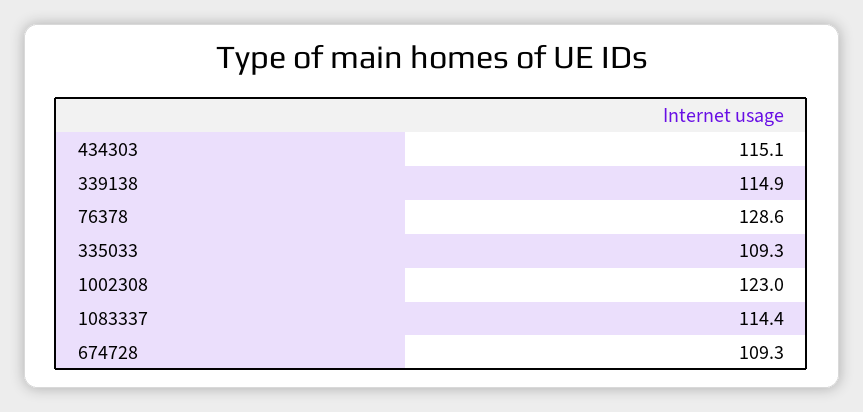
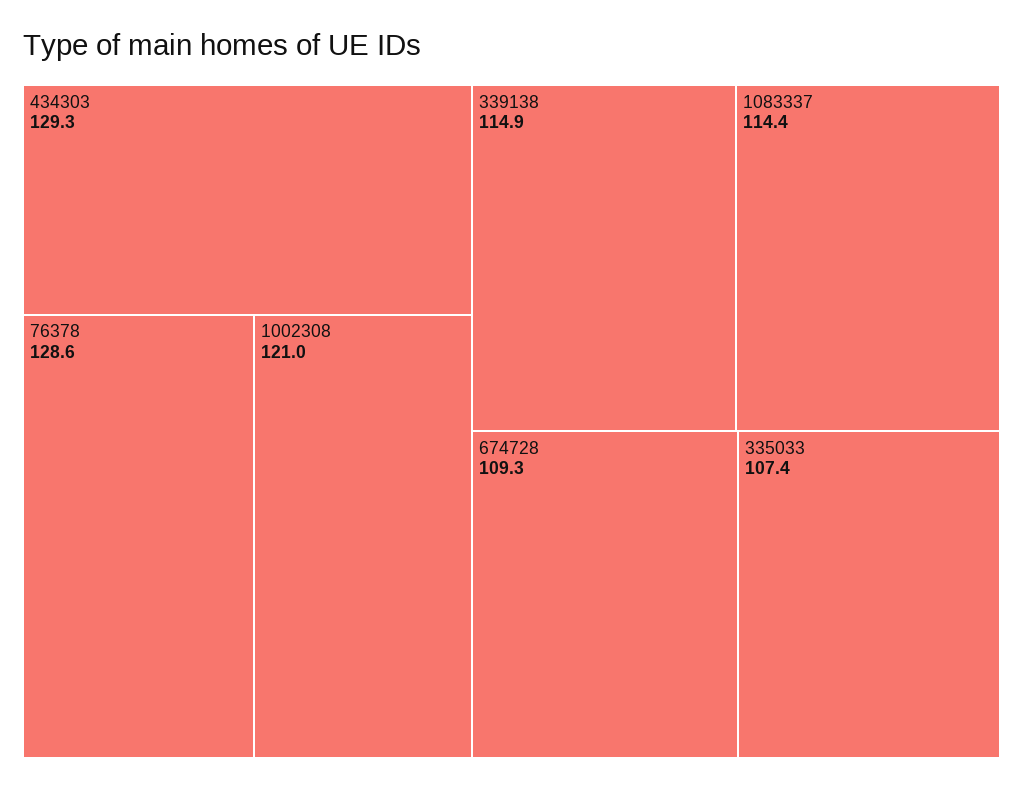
434303: 115.1 -> 129.3
335033: 109.3 -> 107.4
1002308: 123 -> 121

